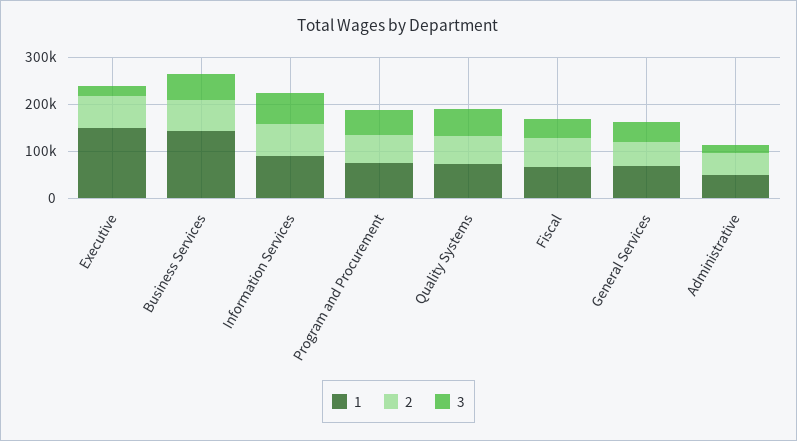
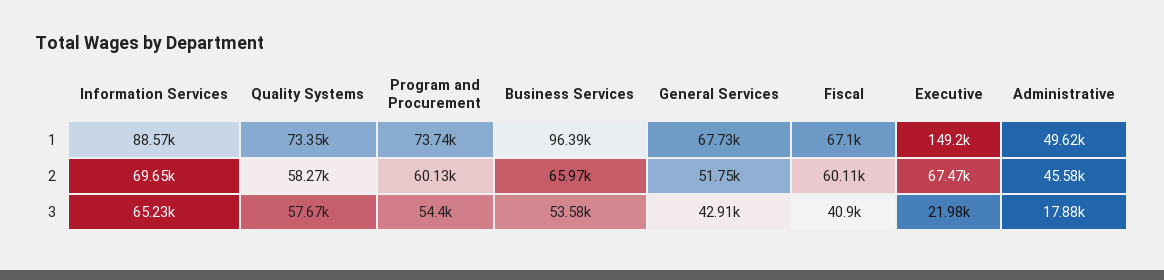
1, Business Services: 140000 -> 96390

